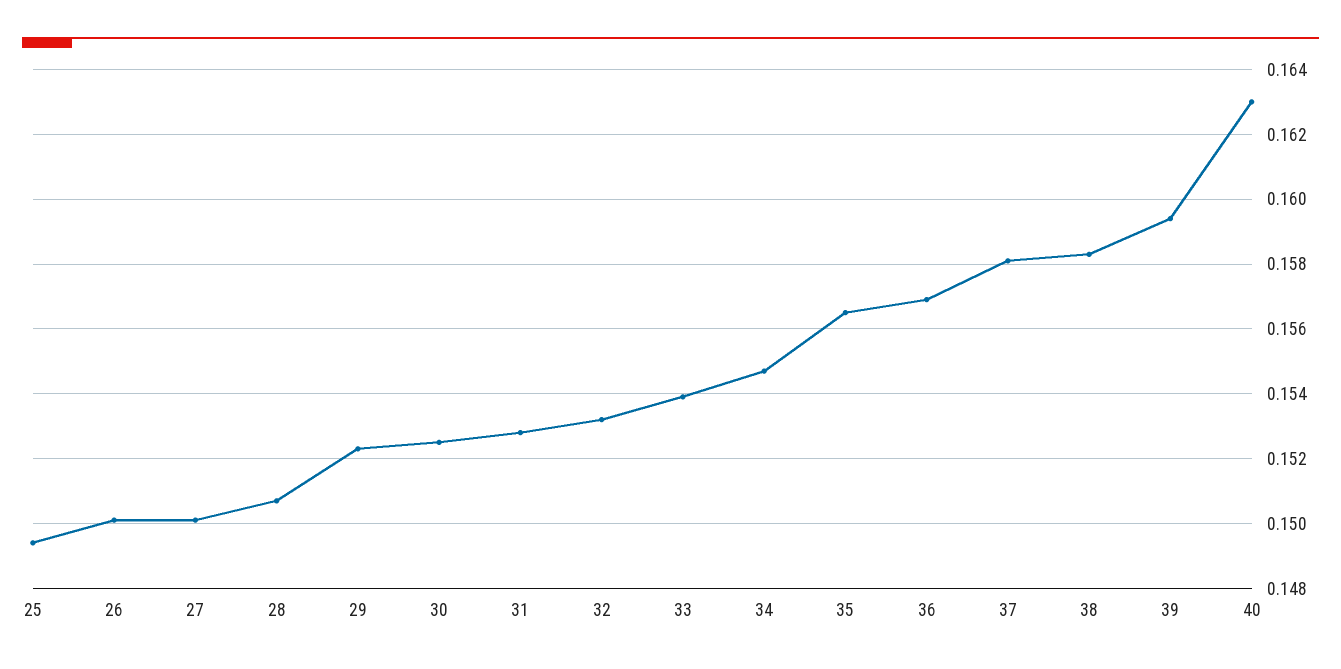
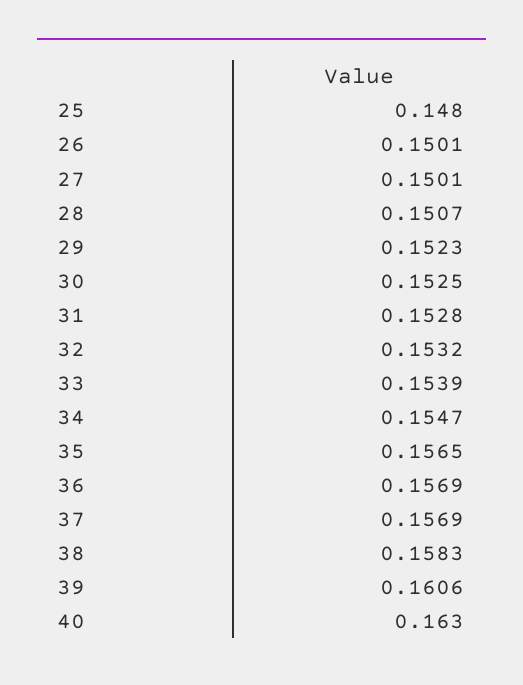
25: 0.1495 -> 0.148
37: 0.158 -> 0.1569
39: 0.1595 -> 0.1606

